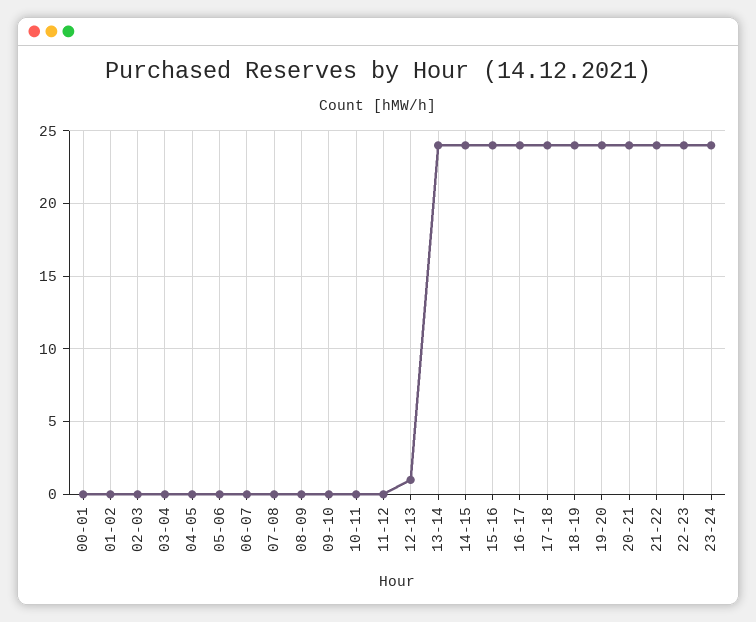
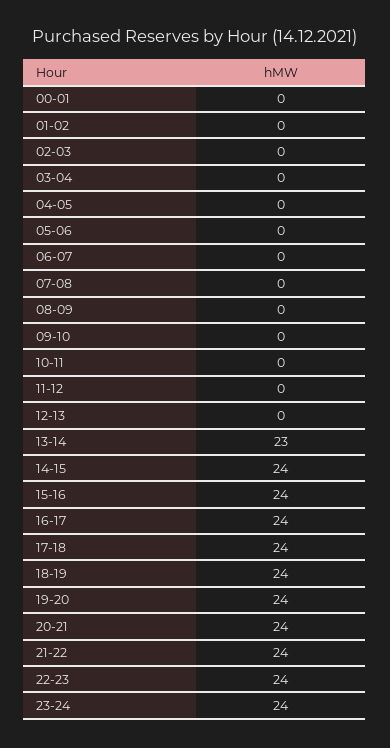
12-13: 1 -> 0
13-14: 24 -> 23

